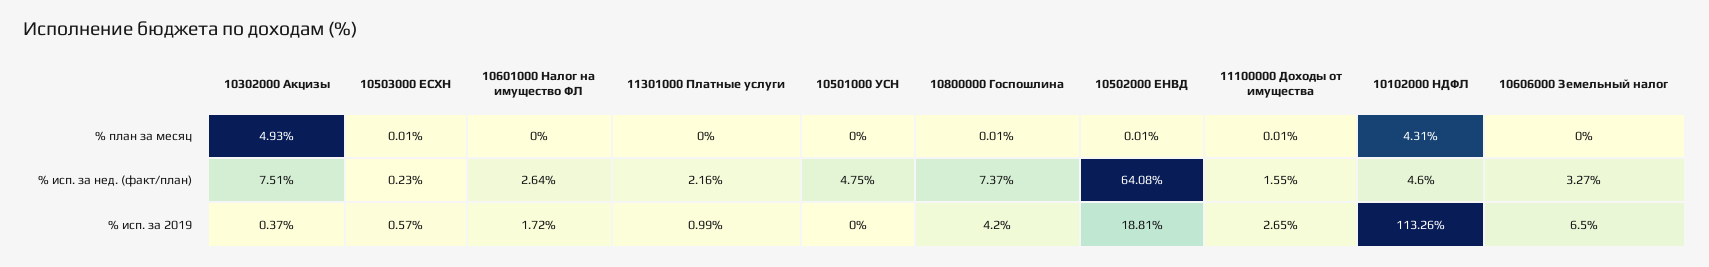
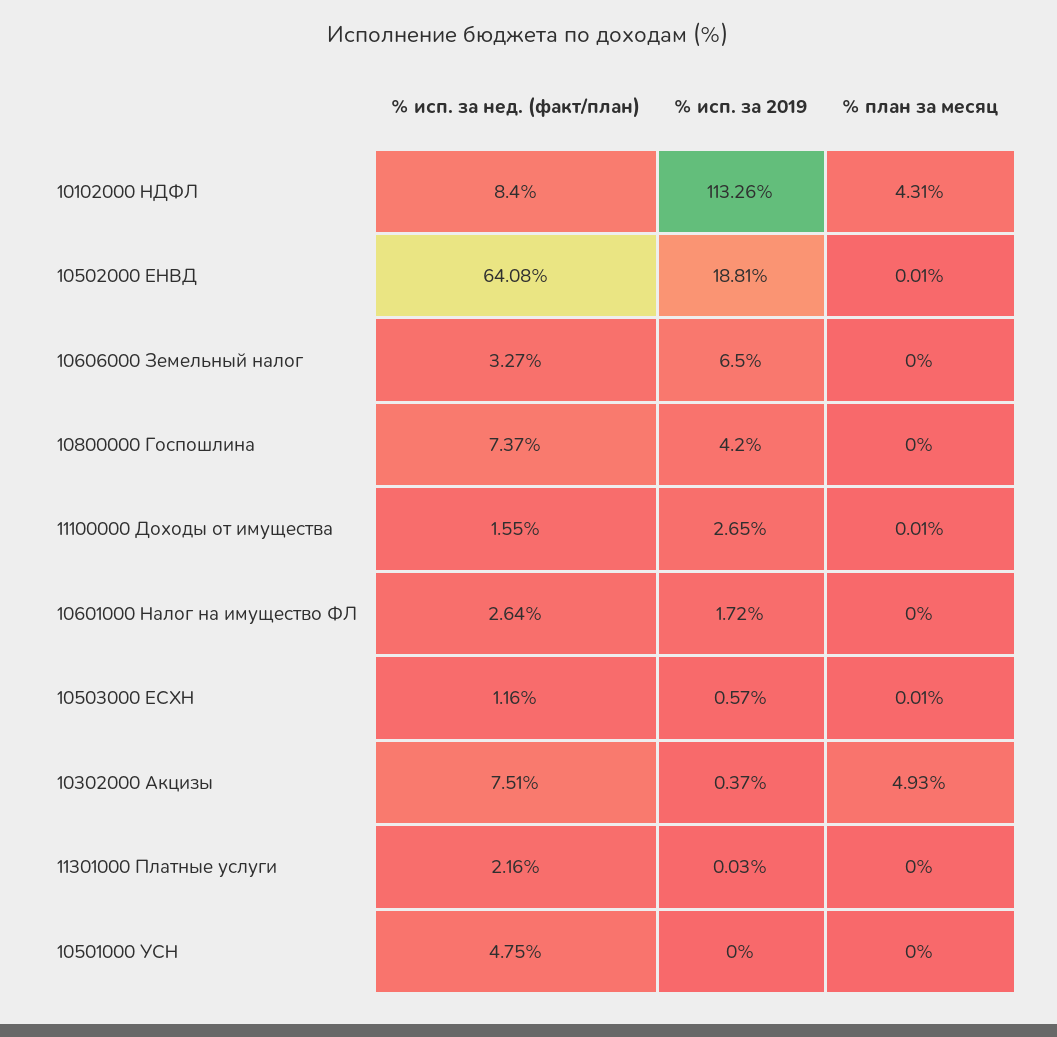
10800000 Госпошлина, % план за месяц: 0.01 -> 0
10503000 ЕСХН, % исп. за нед. (факт/план): 0.23 -> 1.16
10102000 НДФЛ, % исп. за нед. (факт/план): 4.6 -> 8.4
11301000 Платные услуги, % исп. за 2019: 0.99 -> 0.03

